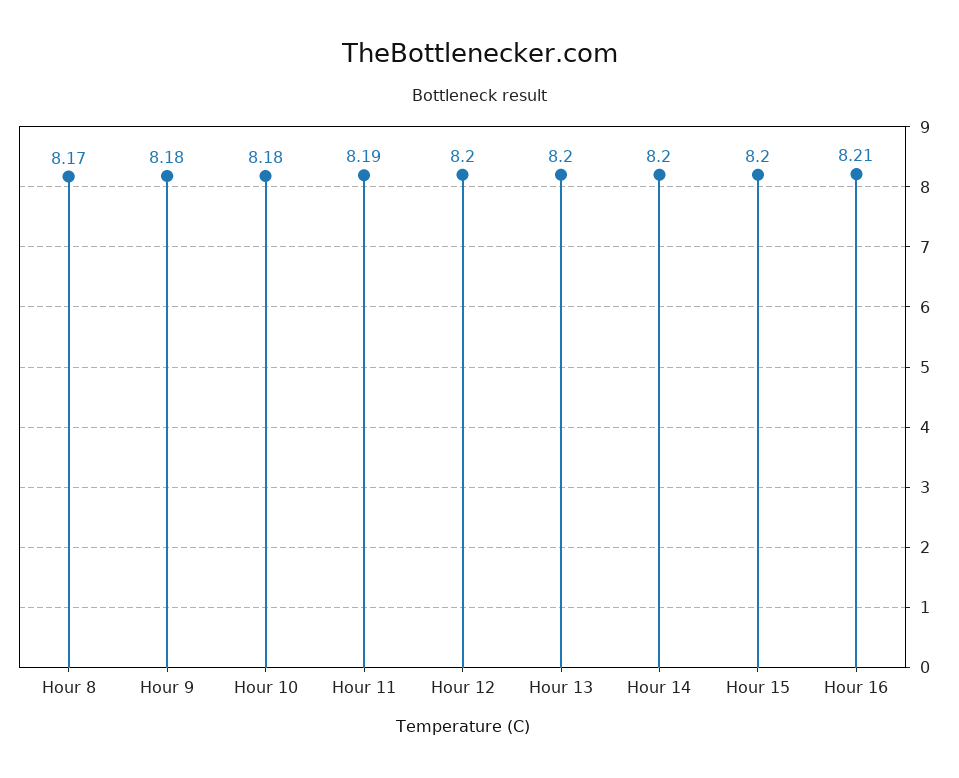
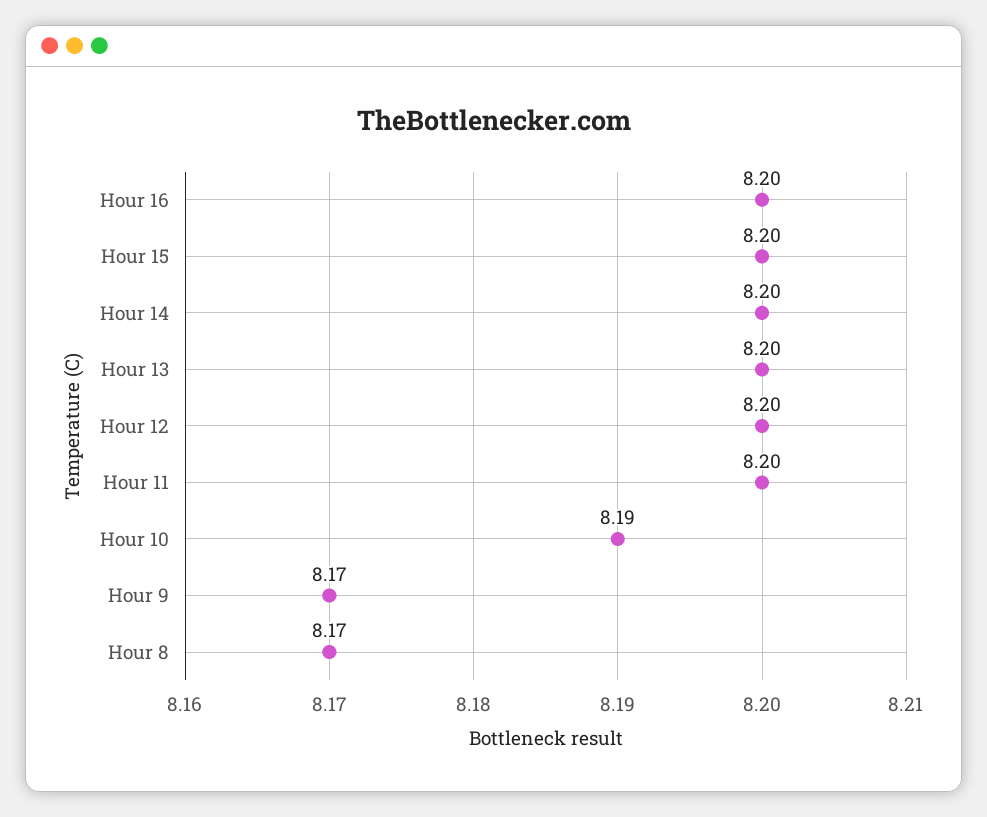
Hour 9: 8.18 -> 8.17
Hour 10: 8.18 -> 8.19
Hour 11: 8.19 -> 8.2
Hour 16: 8.21 -> 8.2

